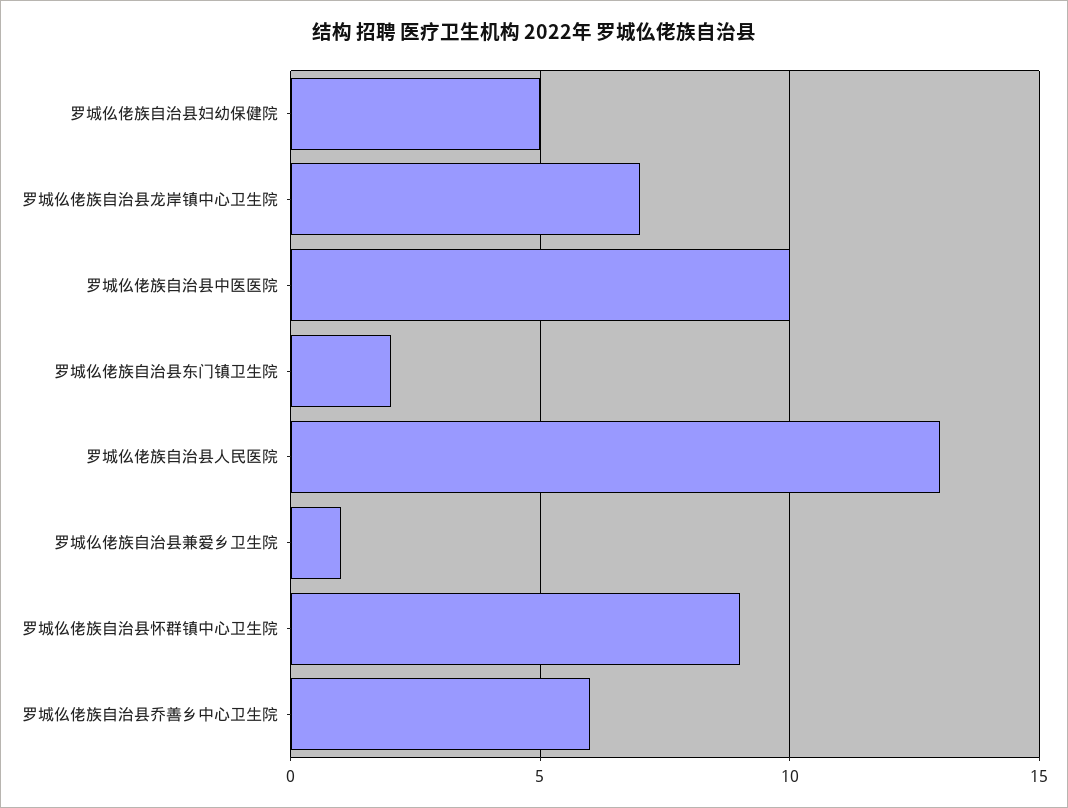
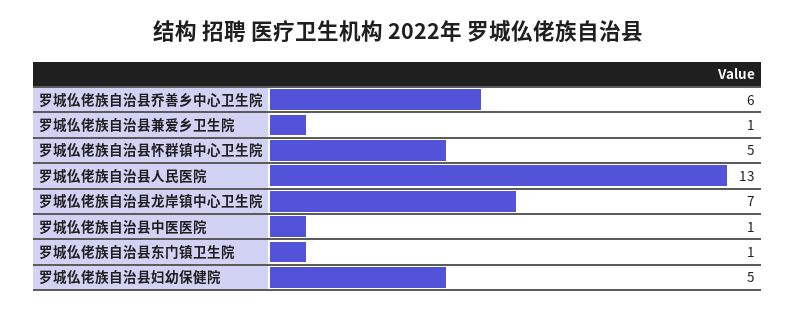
罗城仫佬族自治县中医医院: 10 -> 1
罗城仫佬族自治县东门镇卫生院: 2 -> 1
罗城仫佬族自治县怀群镇中心卫生院: 9 -> 5

